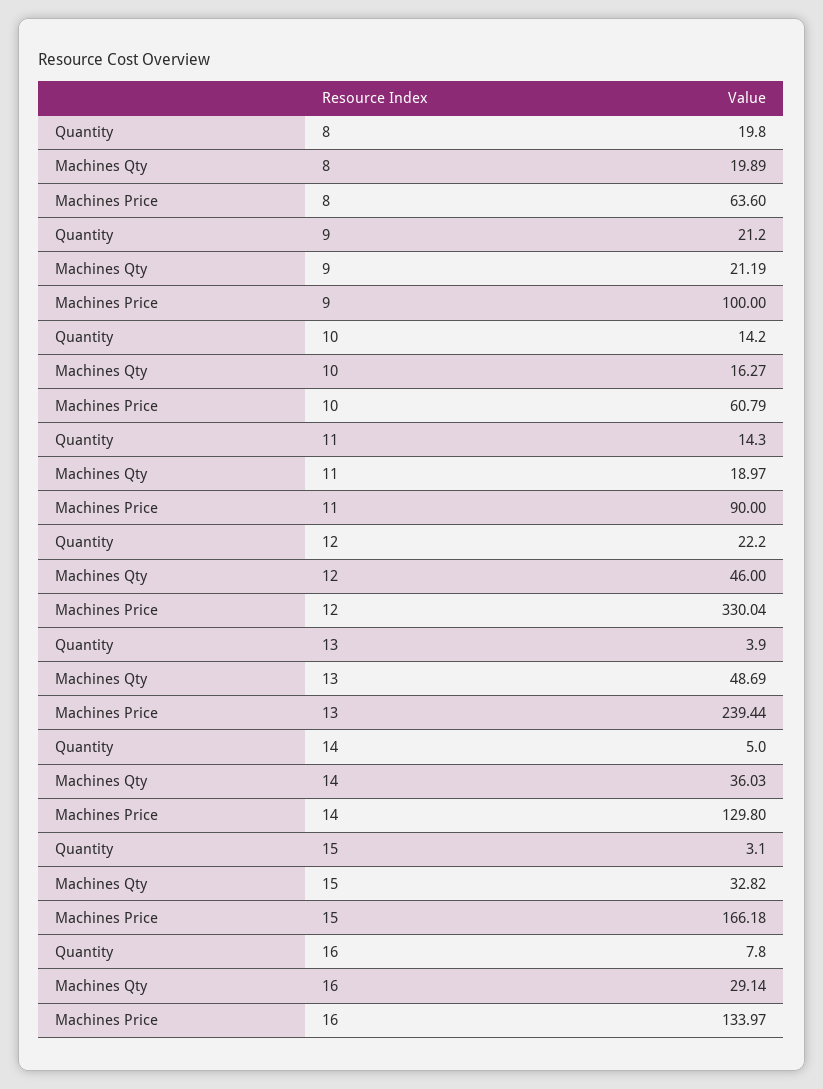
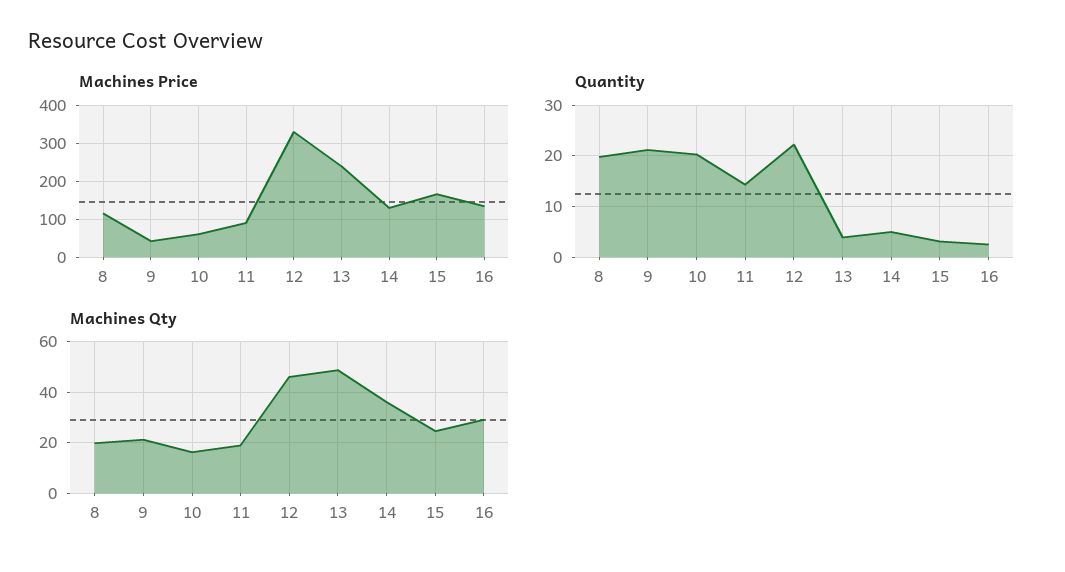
Machines Price, 8: 63.6 -> 120
Machines Price, 9: 100 -> 40
Quantity, 10: 14.2 -> 20
Machines Qty, 15: 32.82 -> 25
Quantity, 16: 7.8 -> 2

